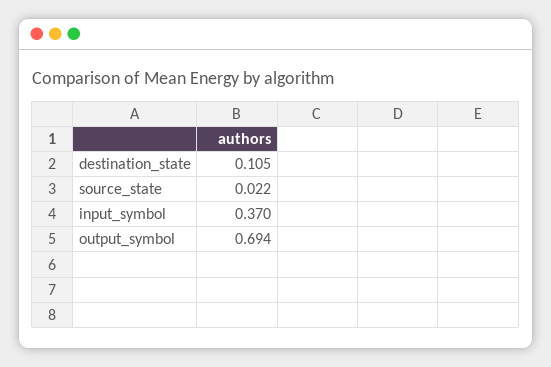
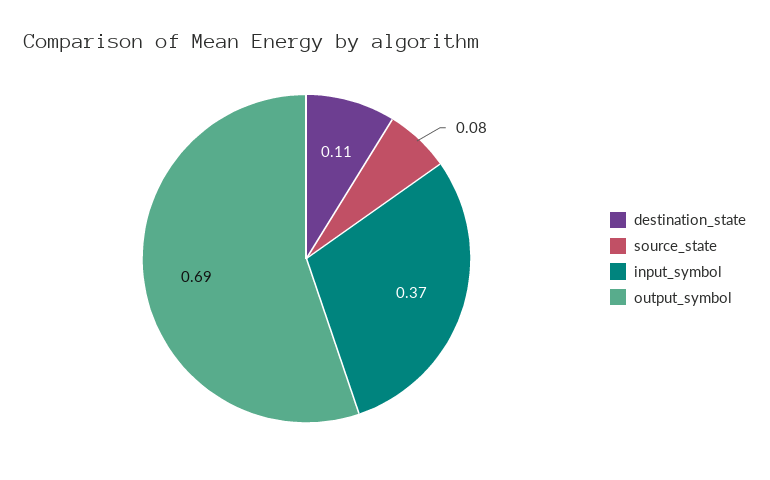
source_state: 0.022 -> 0.08

